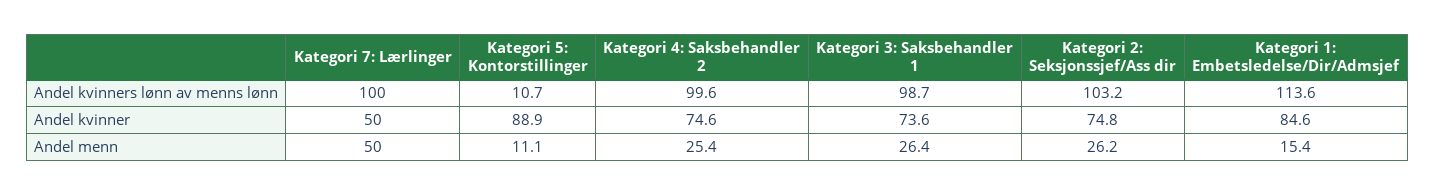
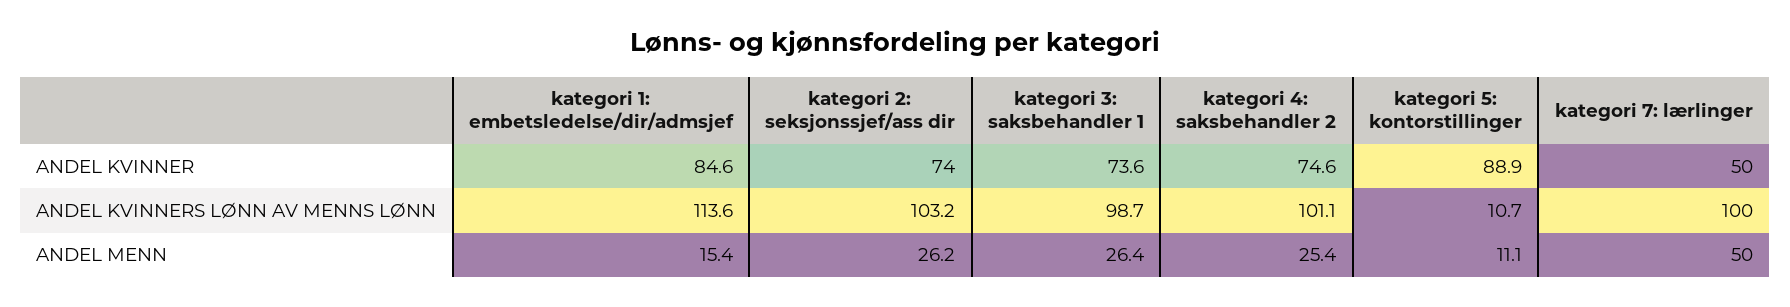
Kategori 4: Saksbehandler 2, Andel kvinners lønn av menns lønn: 99.6 -> 101.1
Kategori 2: Seksjonssjef/Ass dir, Andel kvinner: 74.8 -> 74

